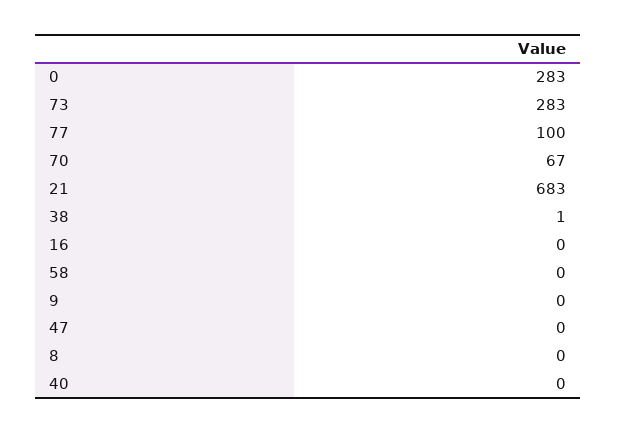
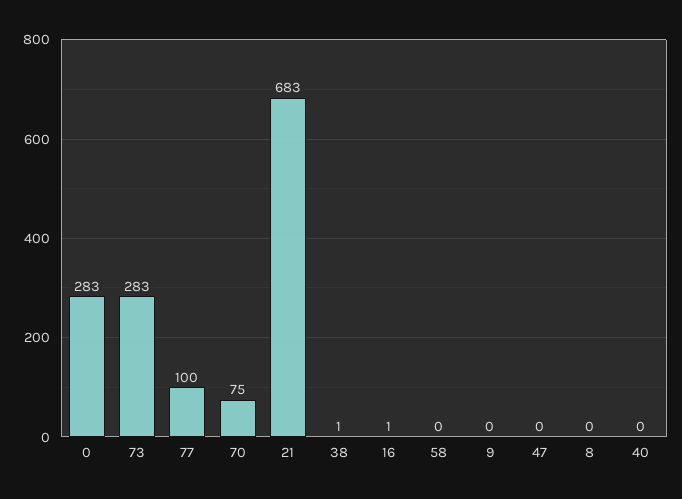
70: 67 -> 75
16: 0 -> 1

